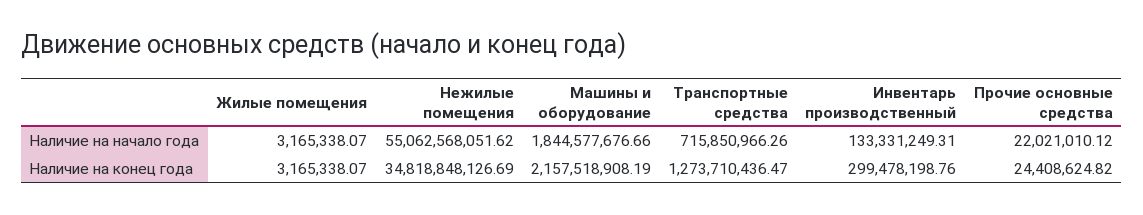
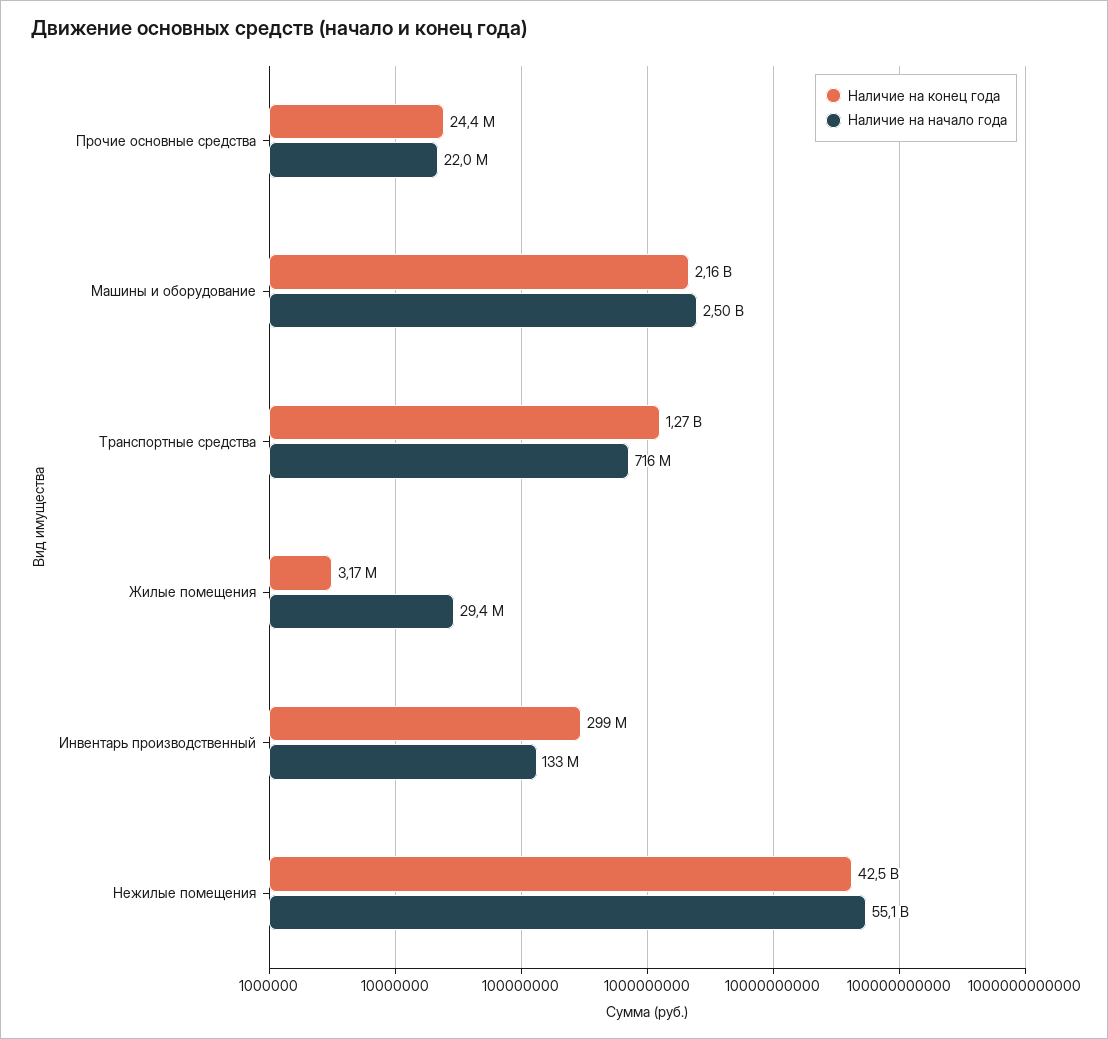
Наличие на начало года, Жилые помещения: 3165338.07 -> 29400000
Наличие на начало года, Машины и оборудование: 1844577676.66 -> 2500000000
Наличие на конец года, Нежилые помещения: 34818848126.69 -> 42500000000

